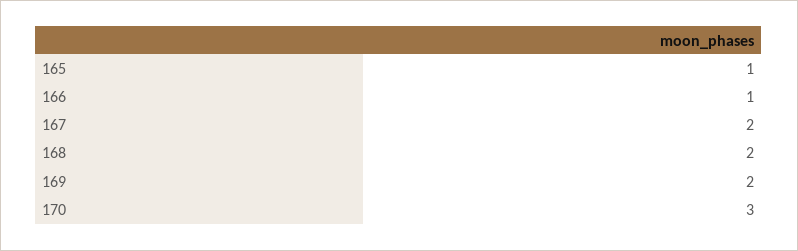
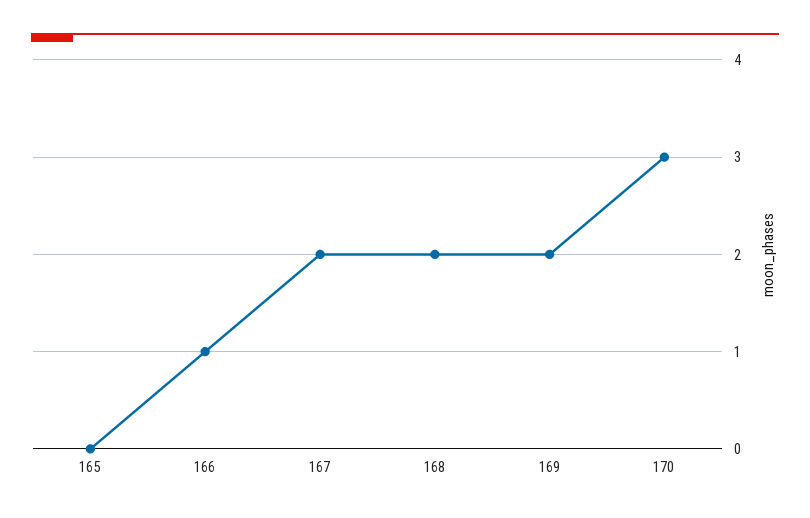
165: 1 -> 0

